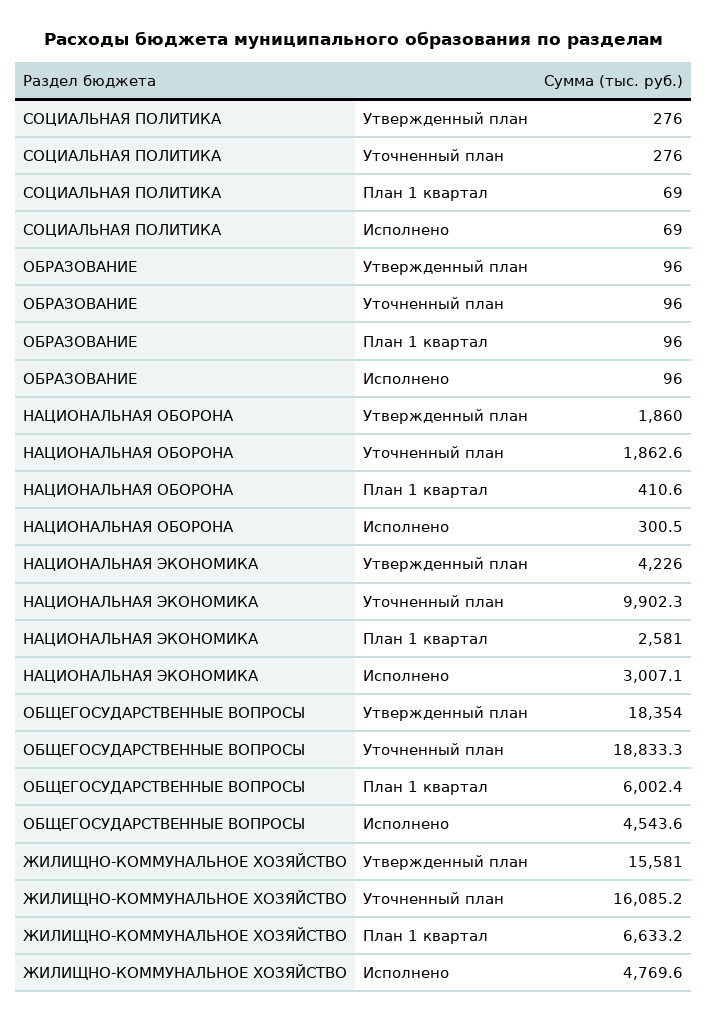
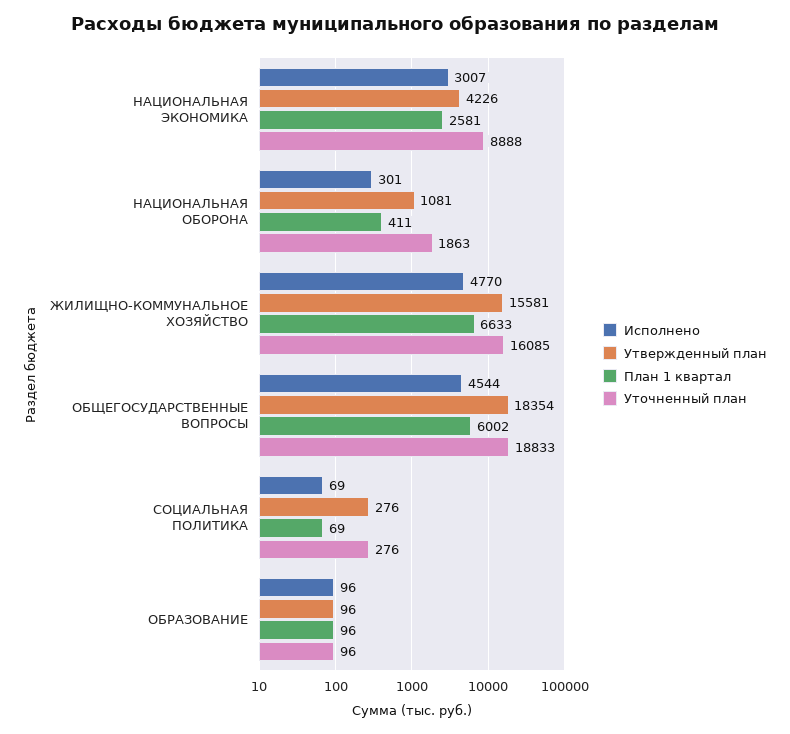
Утвержденный план, НАЦИОНАЛЬНАЯ ОБОРОНА: 1860 -> 1081
Уточненный план, НАЦИОНАЛЬНАЯ ЭКОНОМИКА: 9902.3 -> 8888

